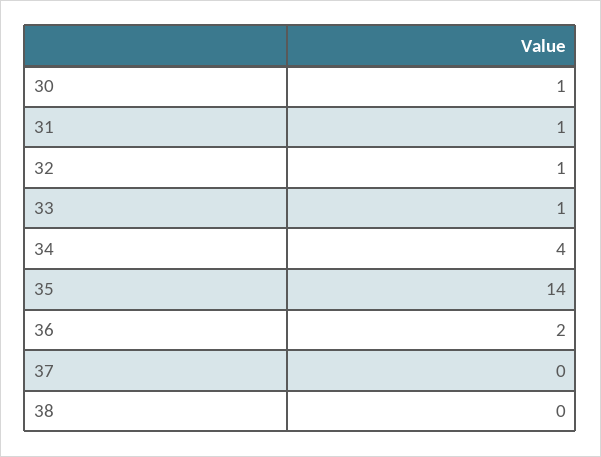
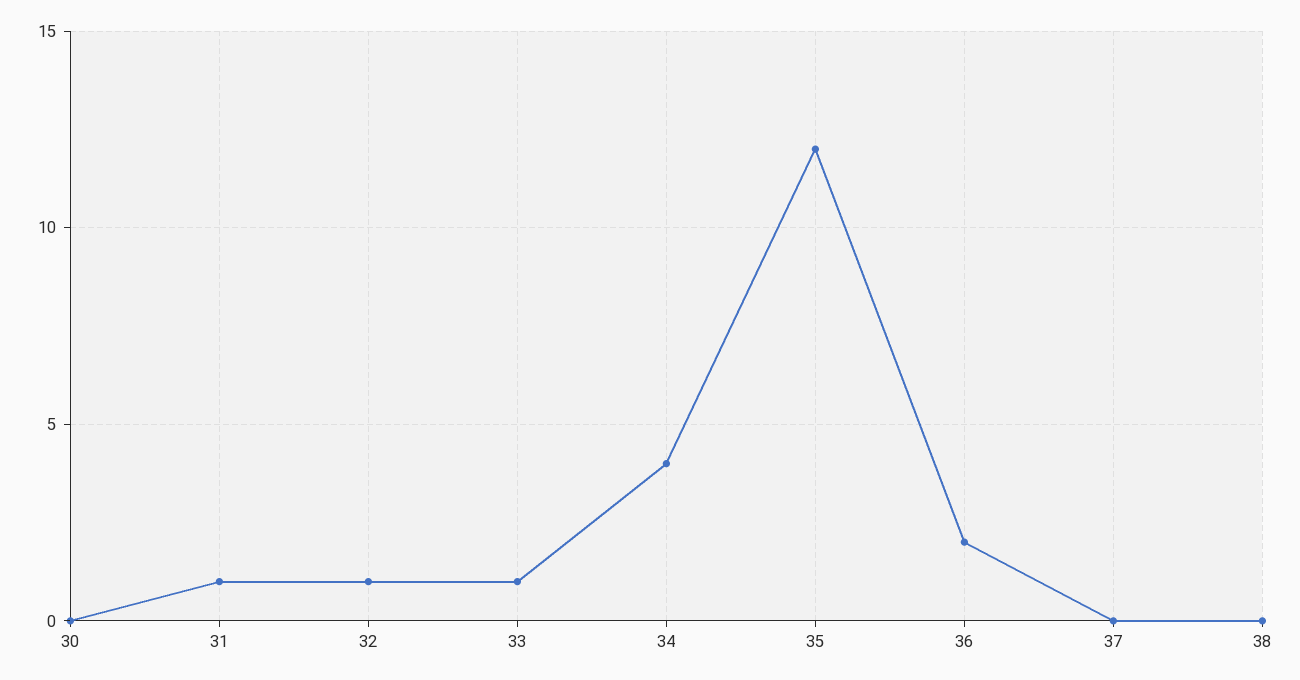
30: 1 -> 0
35: 14 -> 12

